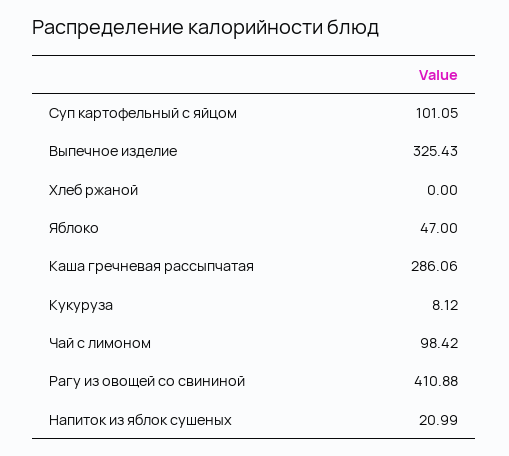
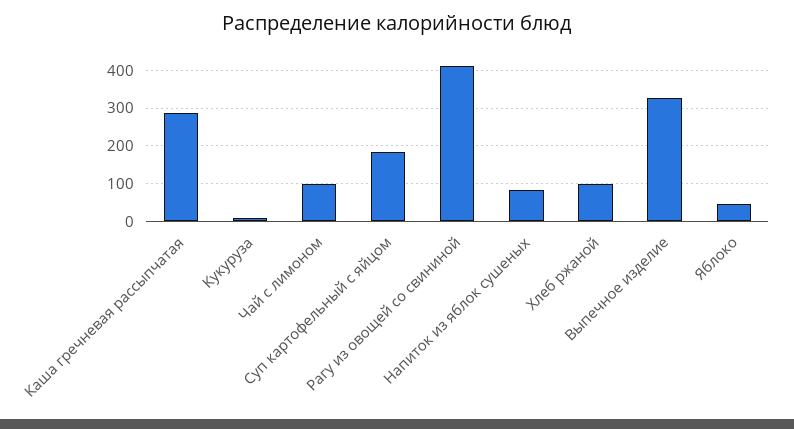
Суп картофельный с яйцом: 101.05 -> 180
Хлеб ржаной: 0 -> 100
Напиток из яблок сушеных: 20.99 -> 80

